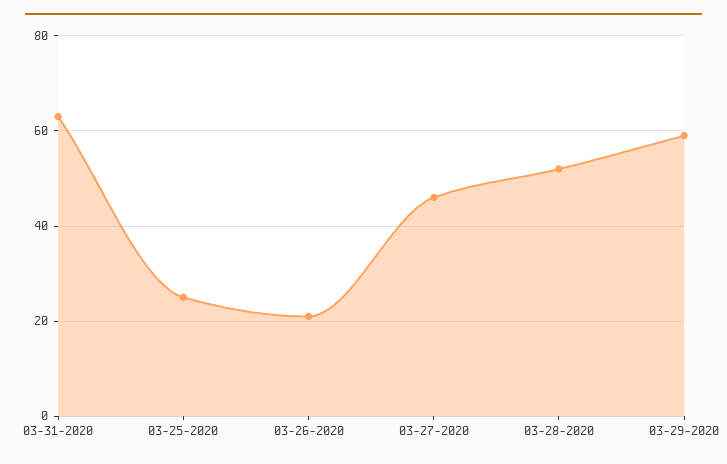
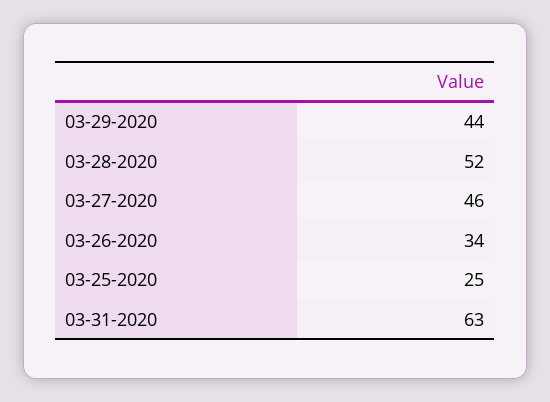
03-26-2020: 20 -> 34
03-29-2020: 60 -> 44

